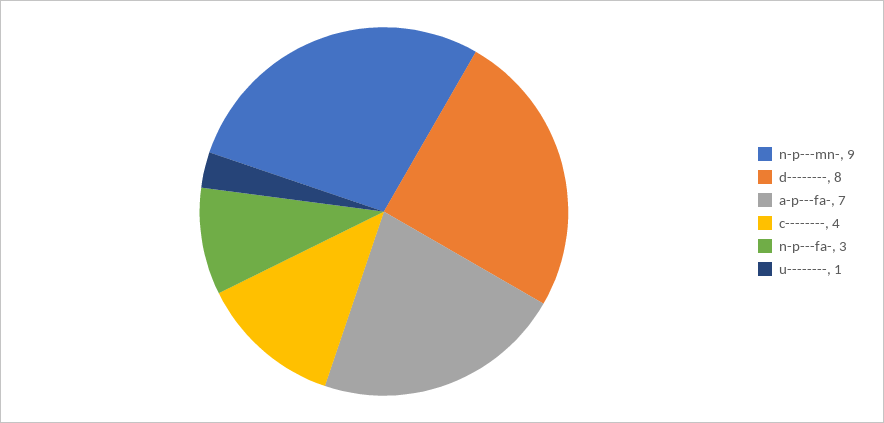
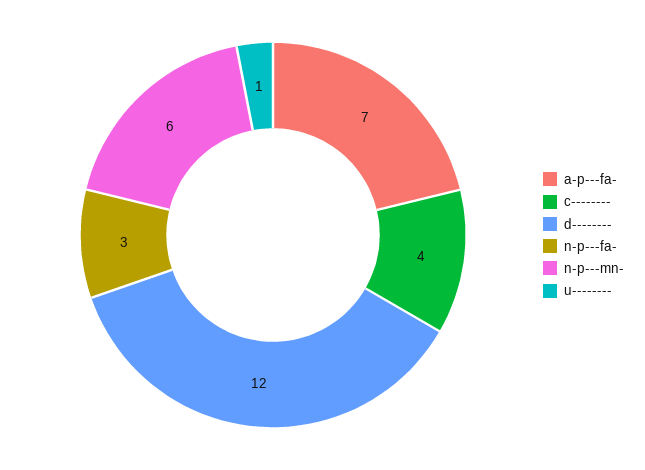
n-p---mn-: 9 -> 6
d--------: 8 -> 12

